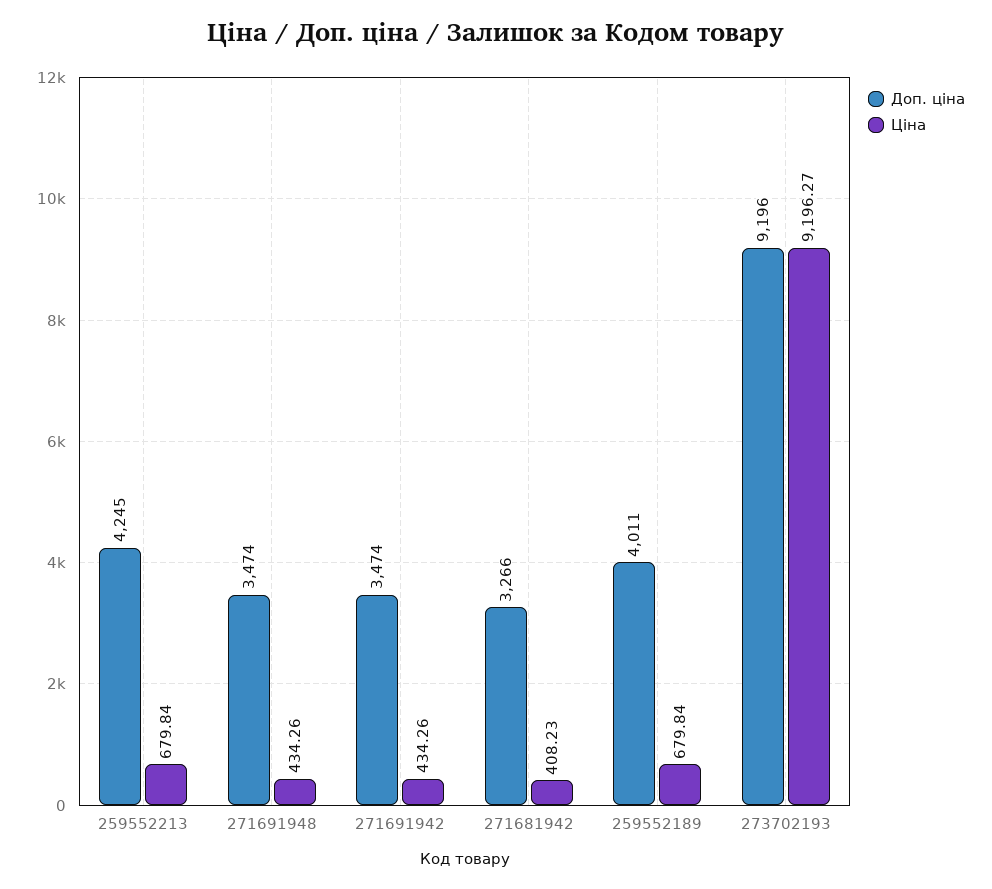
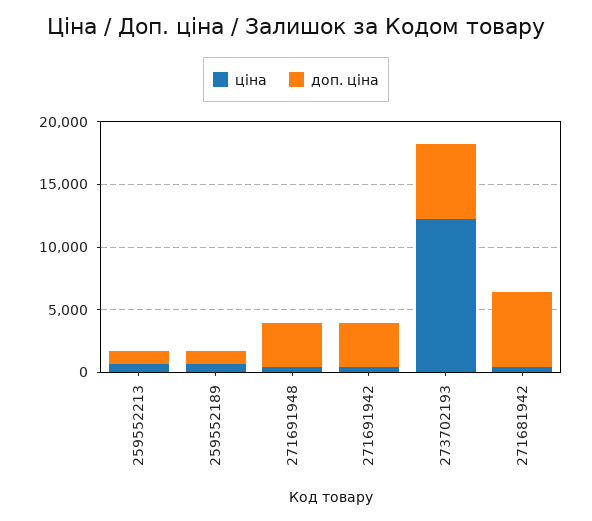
Доп. ціна, 259552213: 4245 -> 1000
Доп. ціна, 271681942: 3266 -> 6000
Доп. ціна, 259552189: 4011 -> 1000
Доп. ціна, 273702193: 9196 -> 6000
Ціна, 273702193: 9196.27 -> 12000

